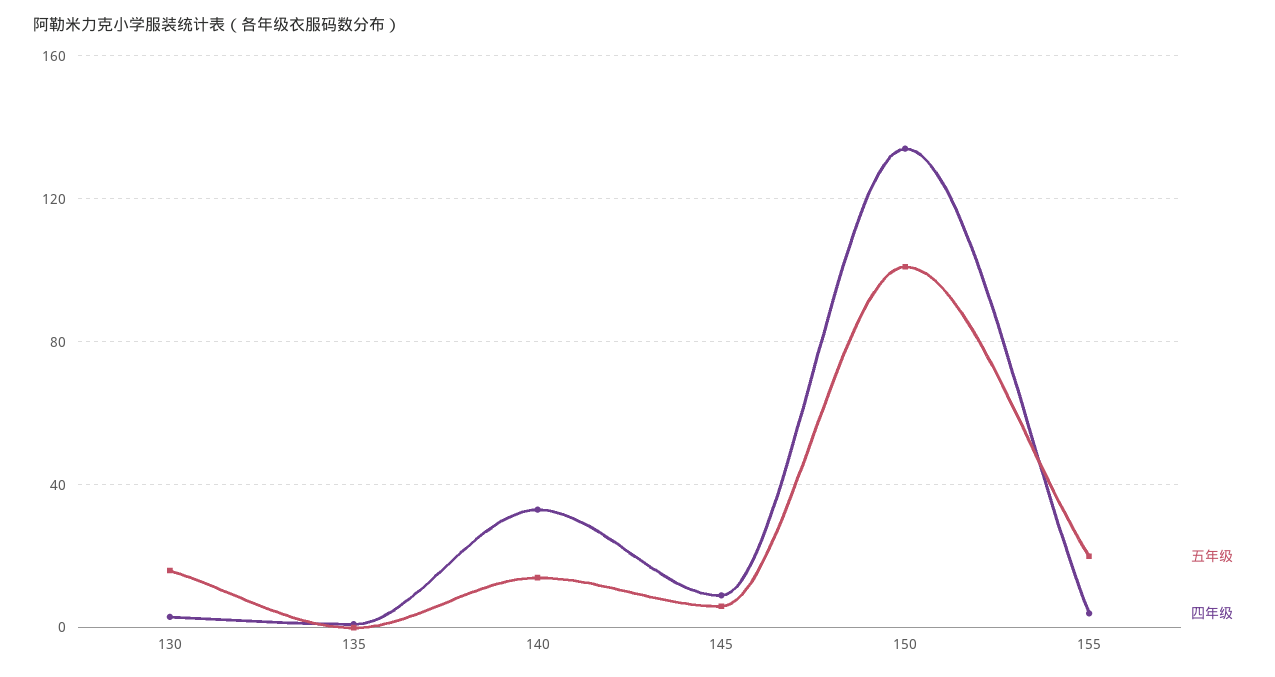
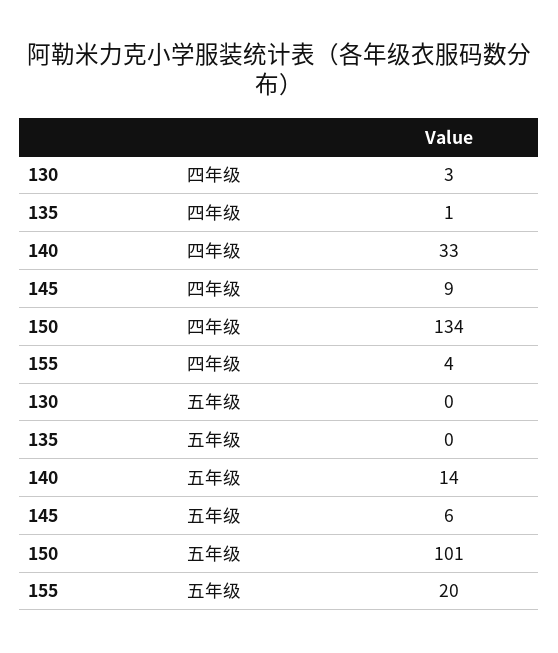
五年级, 130: 15 -> 0

